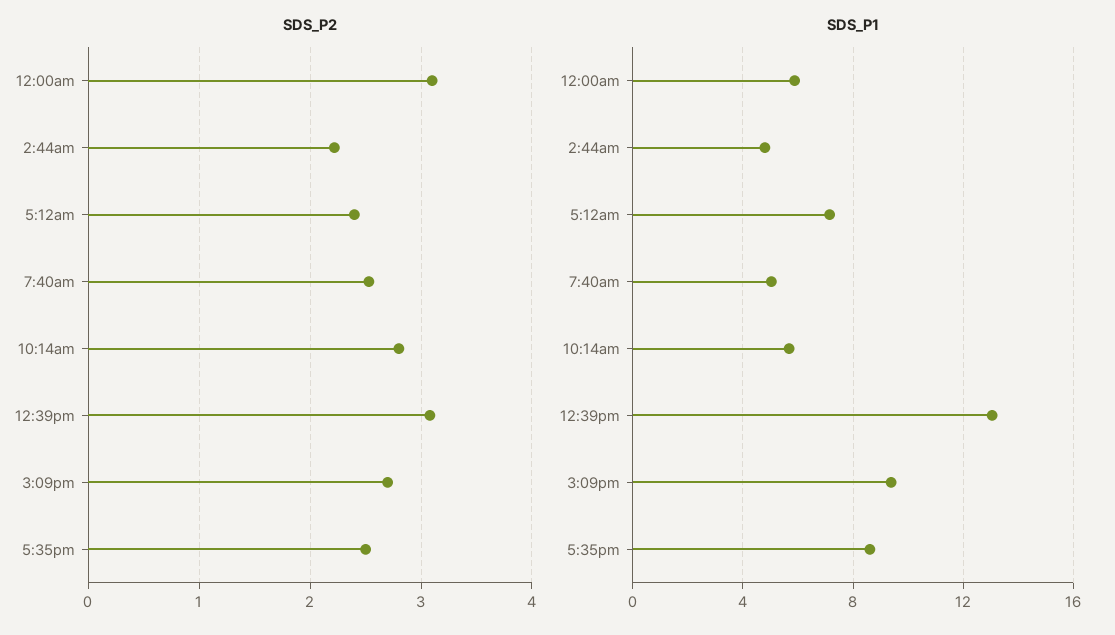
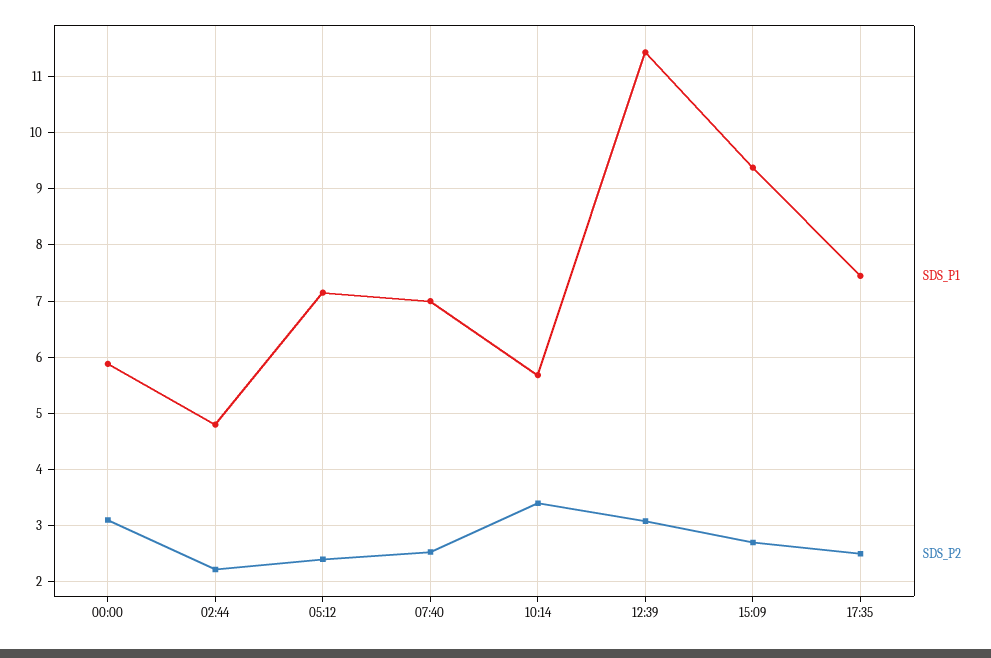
SDS_P2, 10:14am: 2.8 -> 3.4
SDS_P1, 7:40am: 5 -> 7
SDS_P1, 12:39pm: 13 -> 11.4
SDS_P1, 5:35pm: 8.5 -> 7.4

